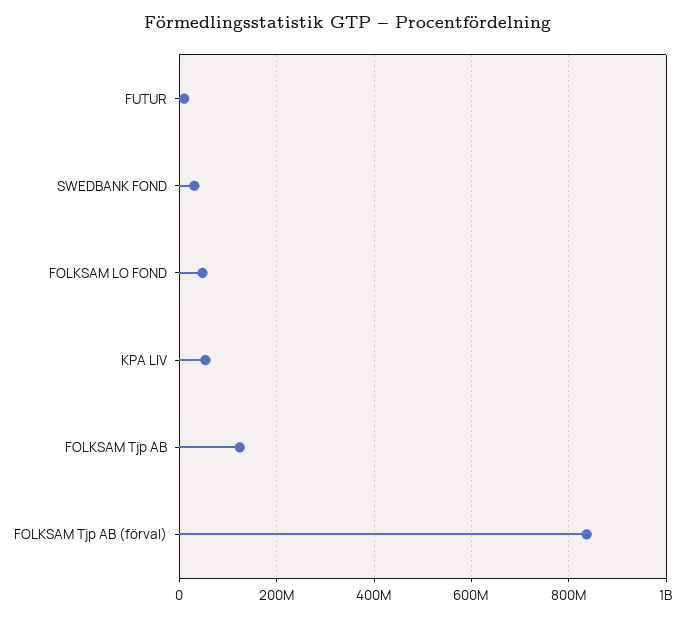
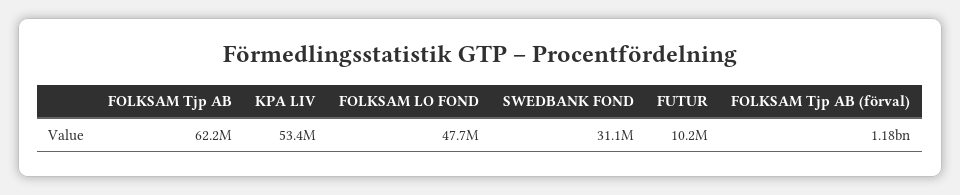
FOLKSAM Tjp AB: 120000000 -> 62200000
FOLKSAM Tjp AB (förval): 840000000 -> 1180000000

